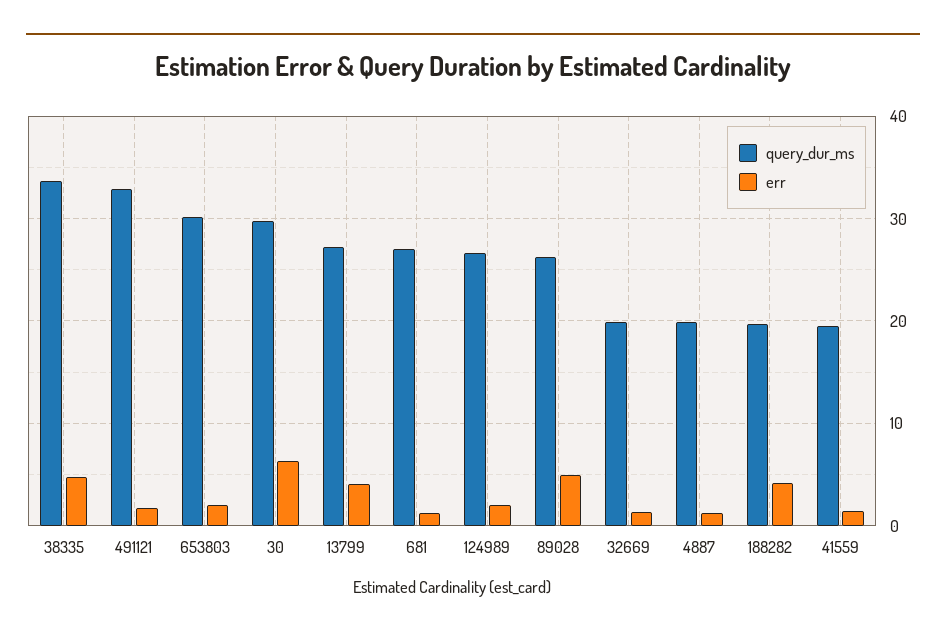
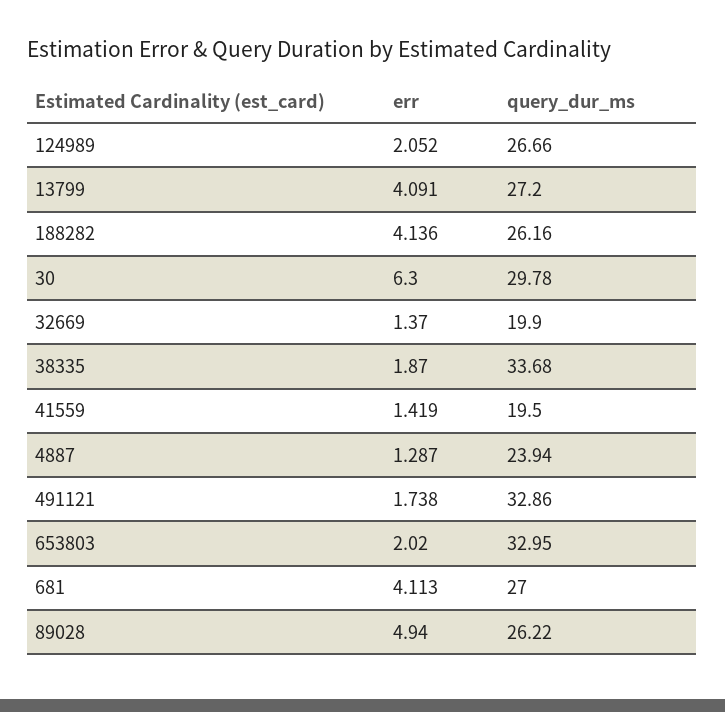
err, 38335: 5 -> 1.87
query_dur_ms, 653803: 30 -> 32.95
err, 681: 1 -> 4.113
query_dur_ms, 4887: 20 -> 23.94
query_dur_ms, 188282: 20 -> 26.16

